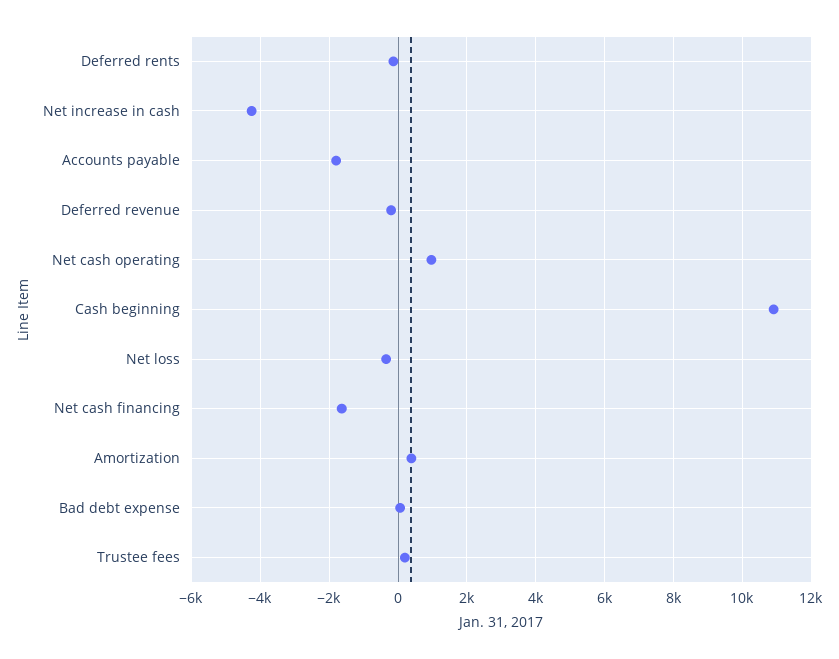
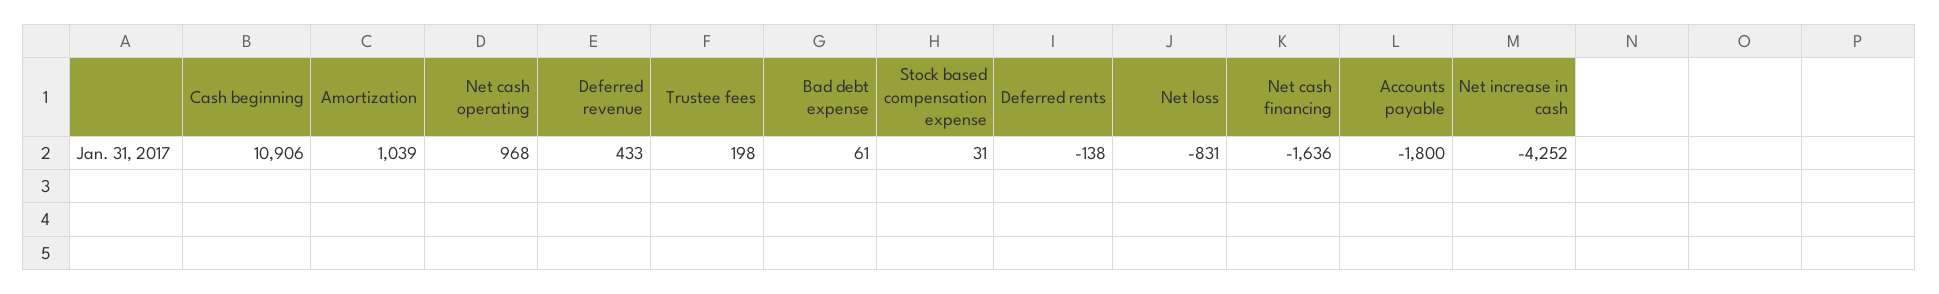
Deferred revenue: -200 -> 433
Net loss: -400 -> -831
Amortization: 400 -> 1039
Stock based compensation expense: none -> 31

